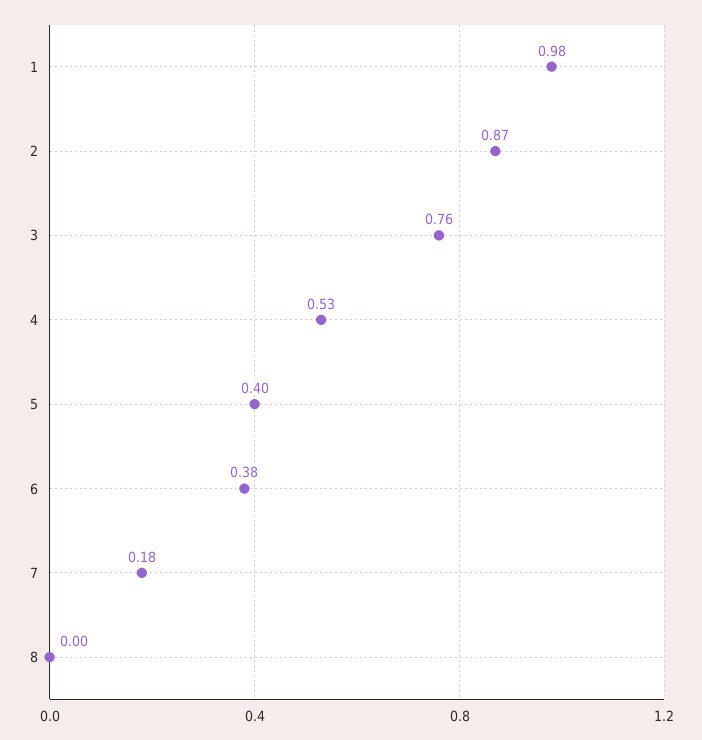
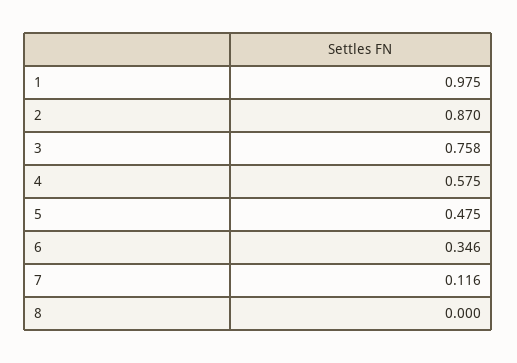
4: 0.53 -> 0.575
5: 0.4 -> 0.475
6: 0.38 -> 0.346
7: 0.18 -> 0.116

